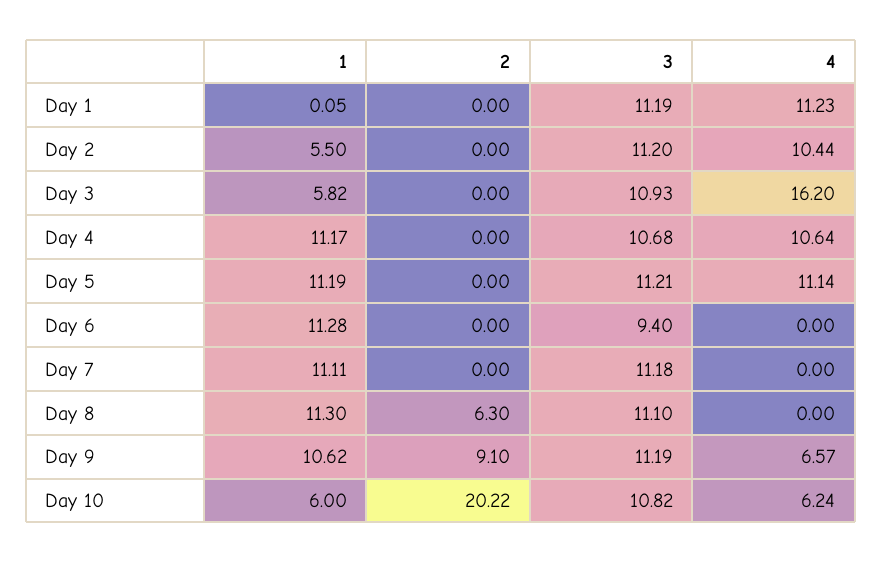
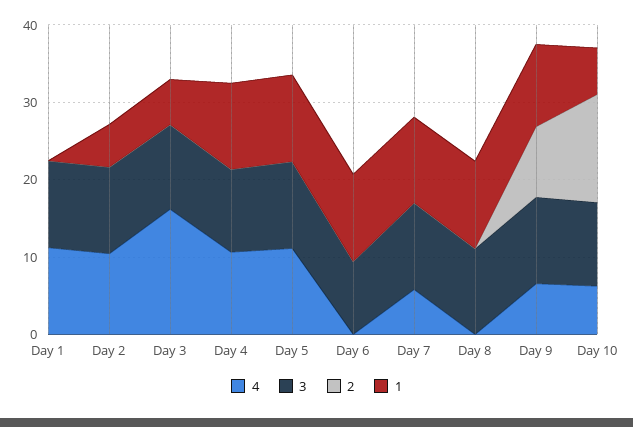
4, Day 7: 0 -> 6
2, Day 8: 6.3 -> 0
2, Day 10: 20.22 -> 14

